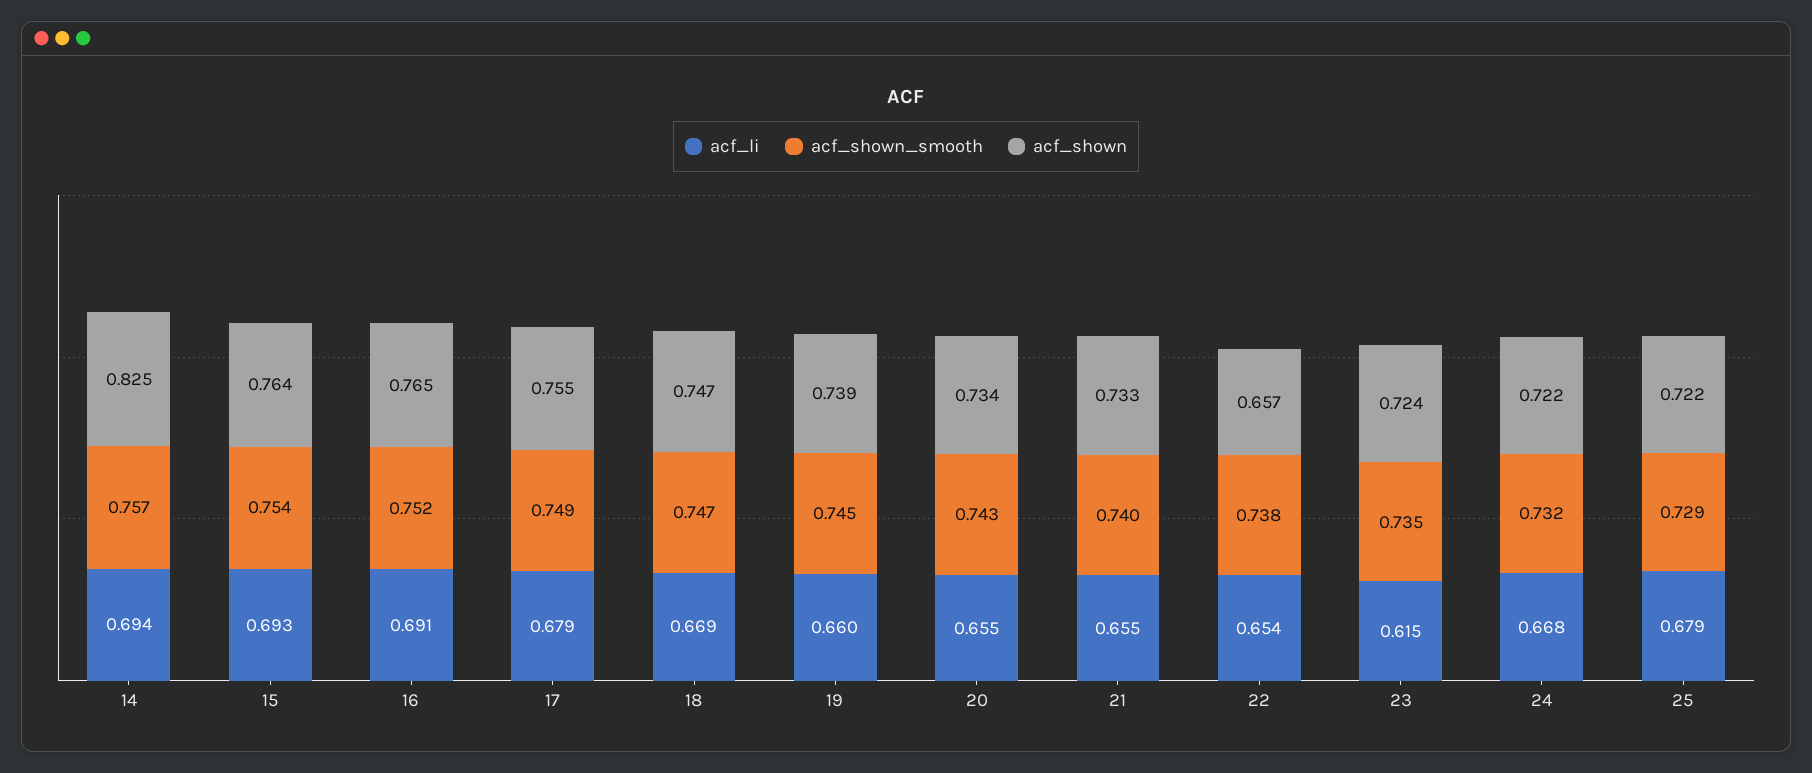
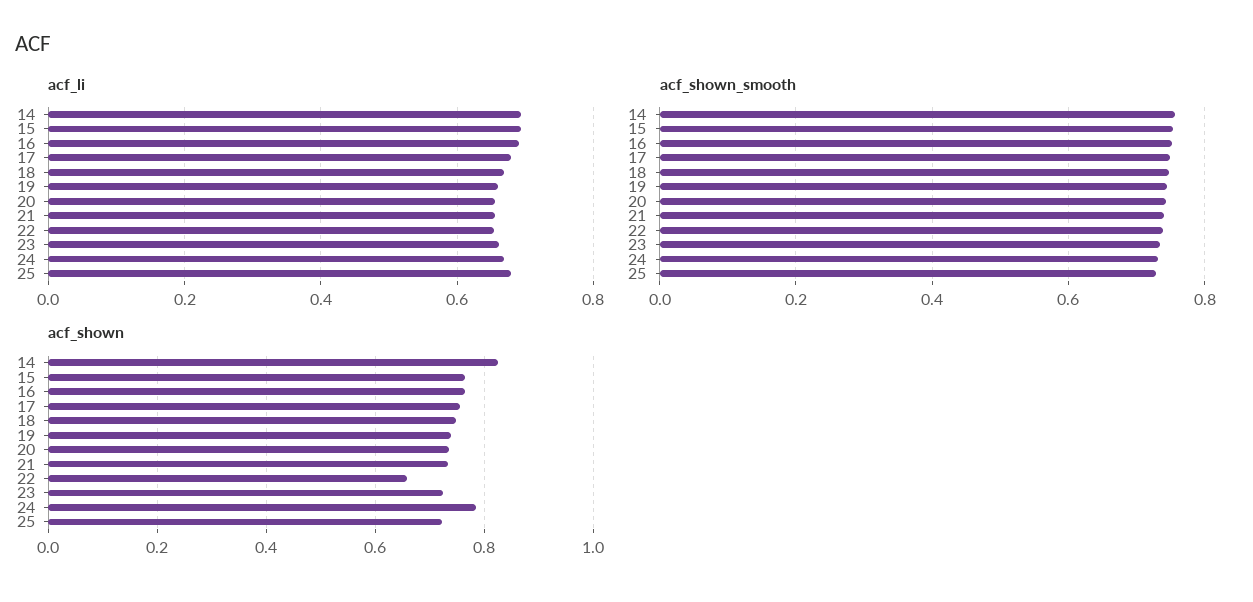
acf_li, 23: 0.615 -> 0.66
acf_shown, 24: 0.722 -> 0.78

